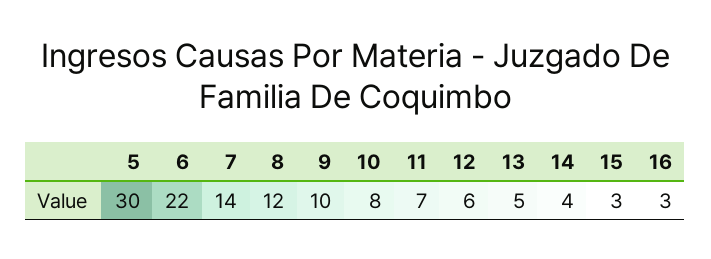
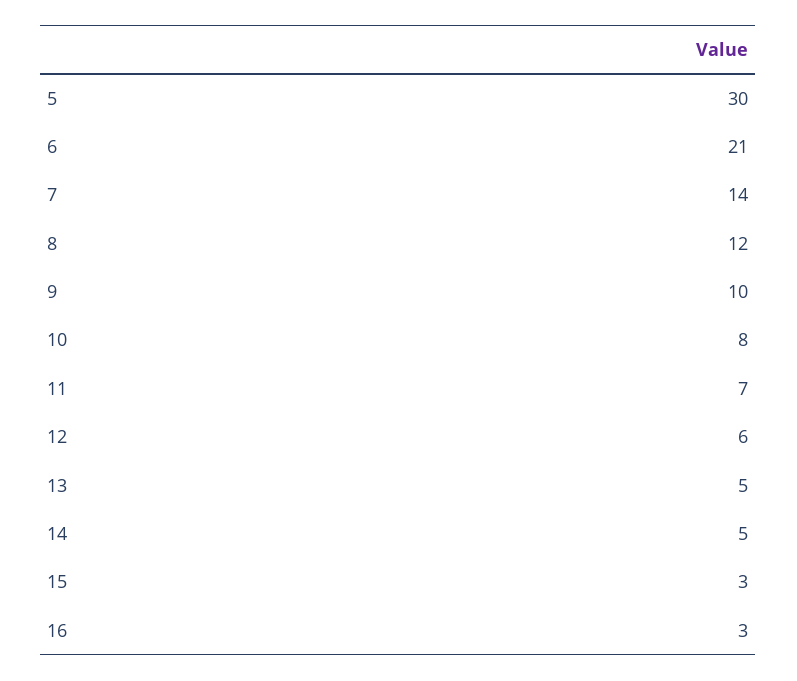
6: 22 -> 21
14: 4 -> 5

